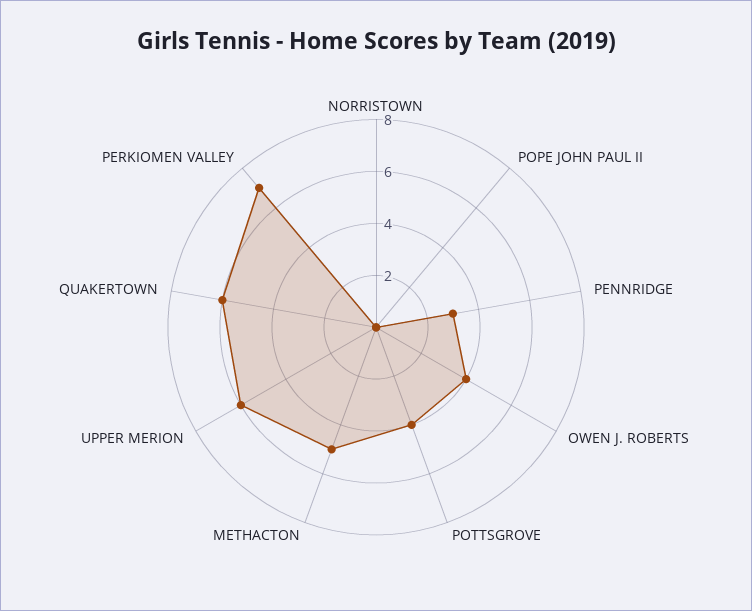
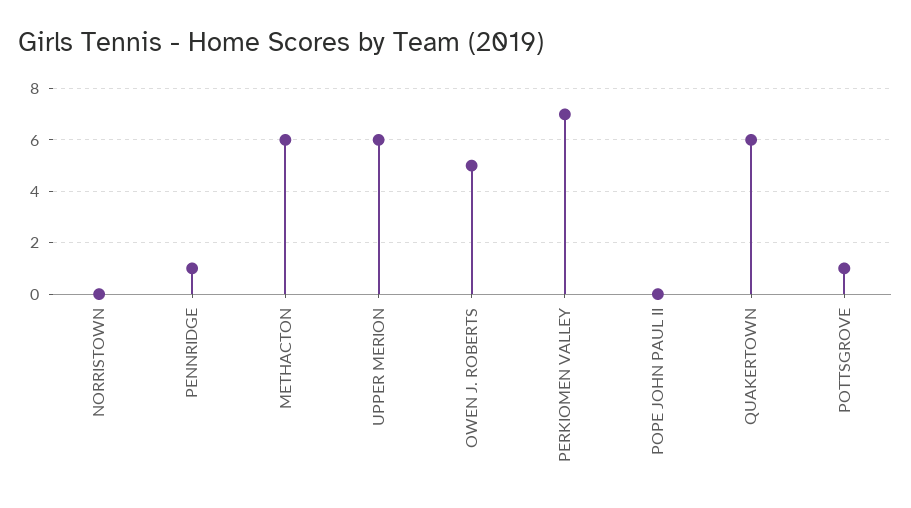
PENNRIDGE: 3 -> 1
OWEN J. ROBERTS: 4 -> 5
POTTSGROVE: 4 -> 1
METHACTON: 5 -> 6

